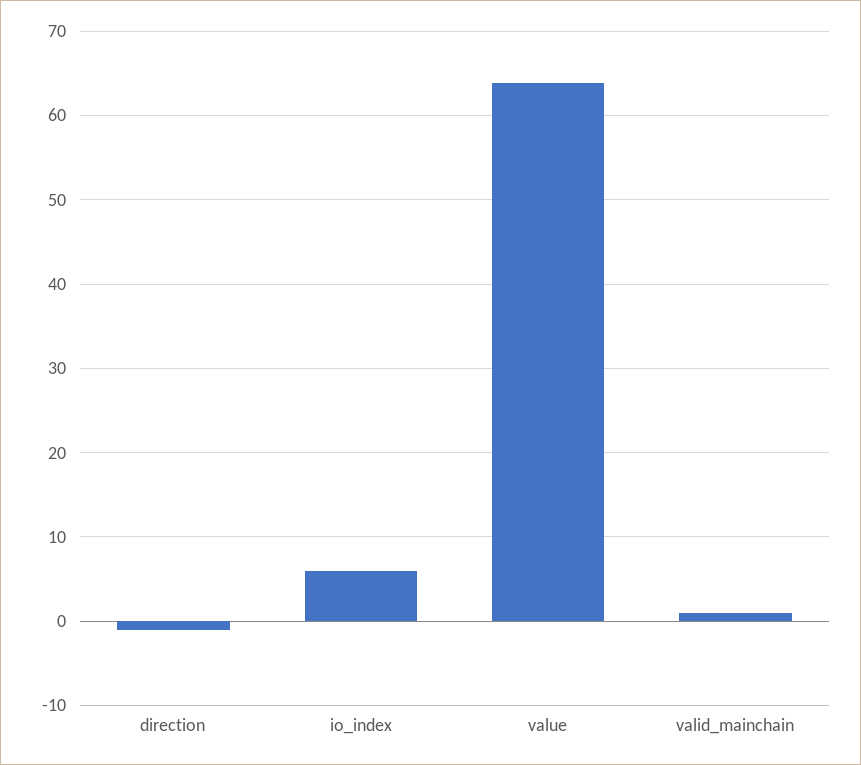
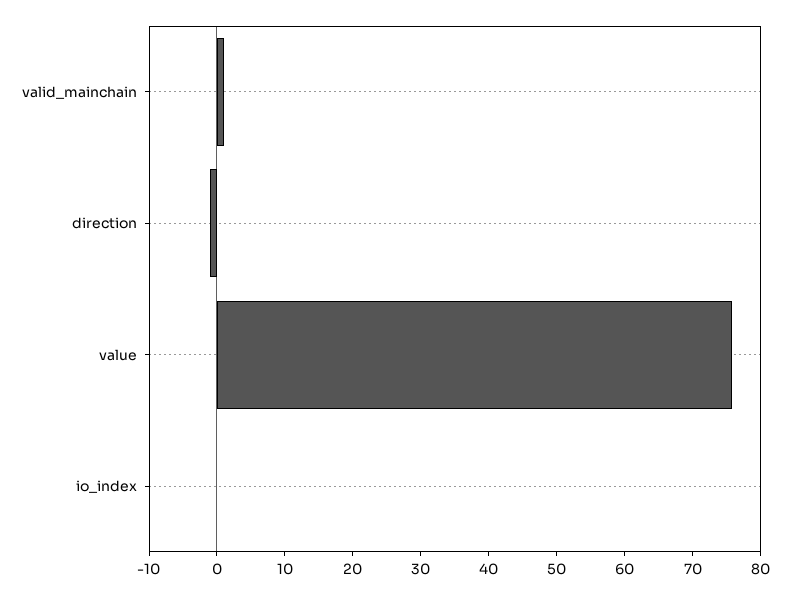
io_index: 6 -> 0
value: 64 -> 76

